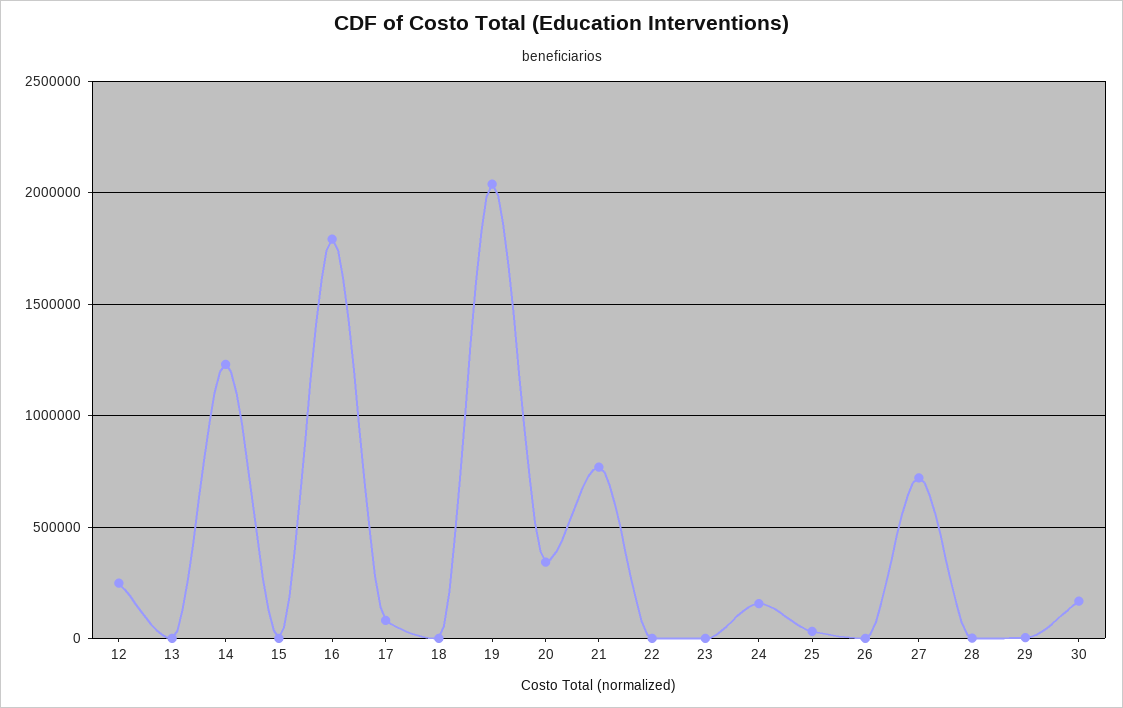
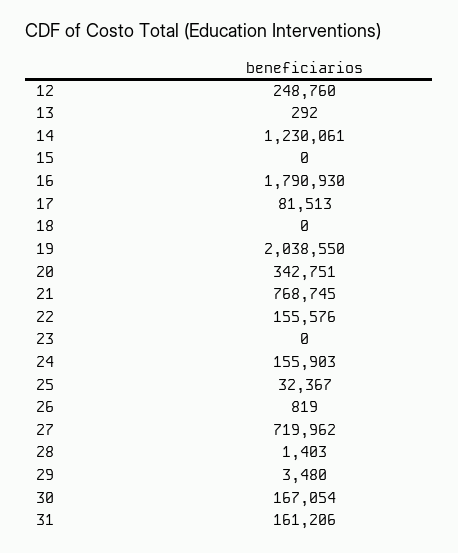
22: 0 -> 155576
31: none -> 161206

